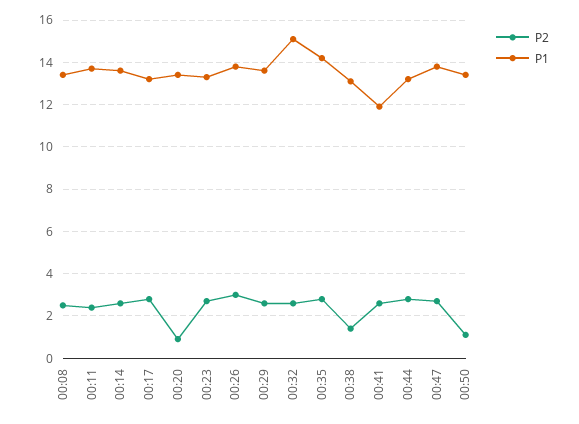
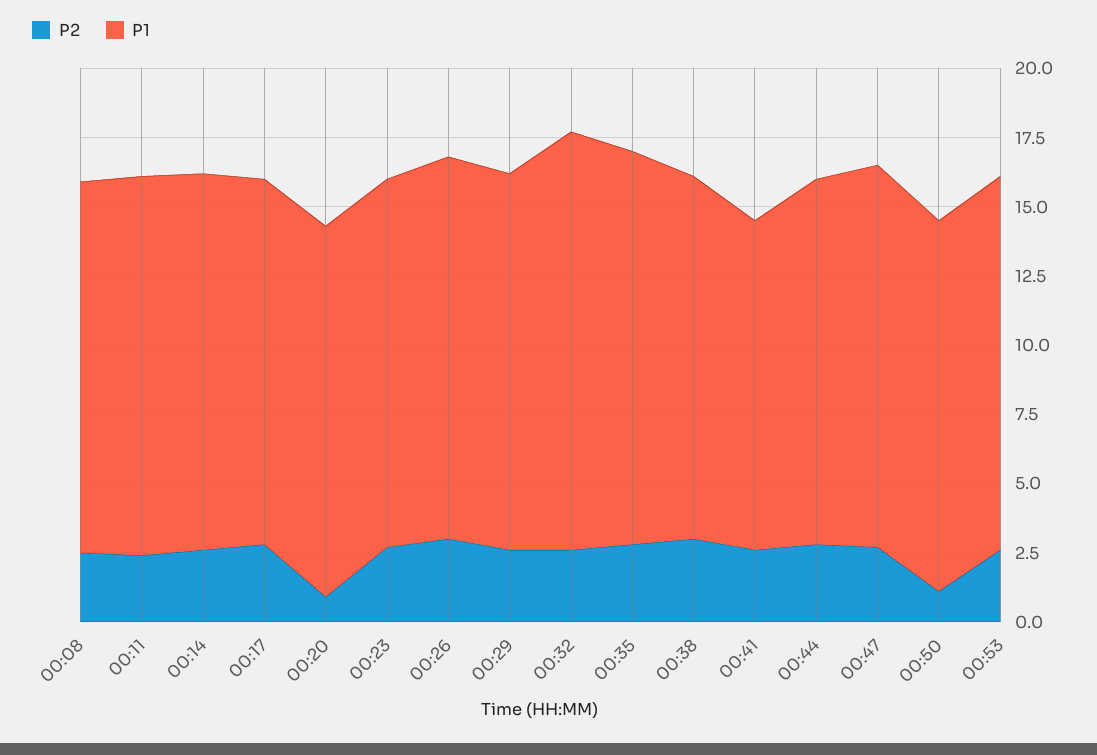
P2, 00:38: 1.5 -> 3
P2, 00:53: none -> 2.5
P1, 00:53: none -> 13.5

